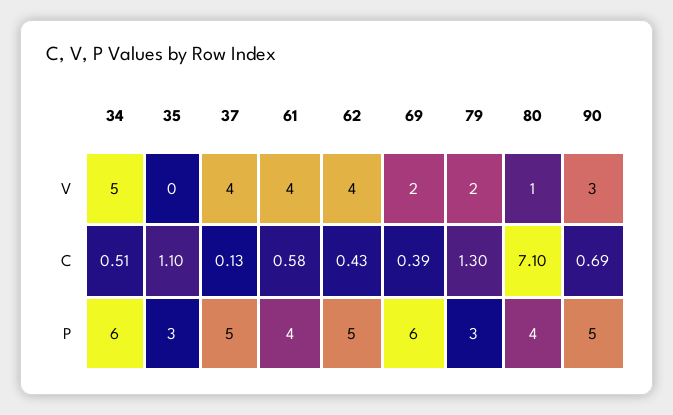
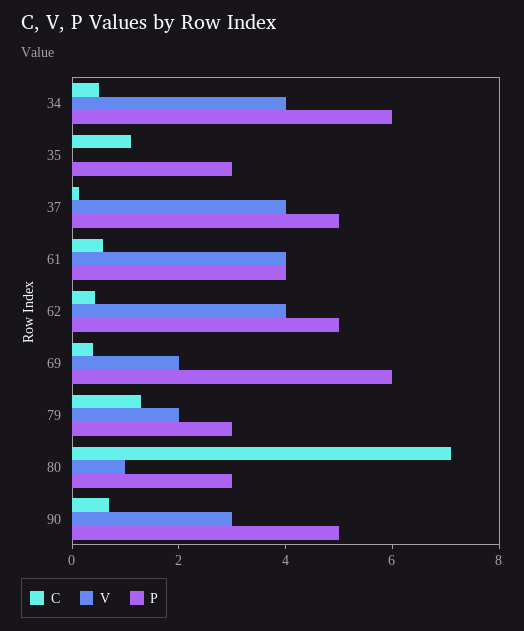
V, 34: 5 -> 4
P, 80: 4 -> 3

